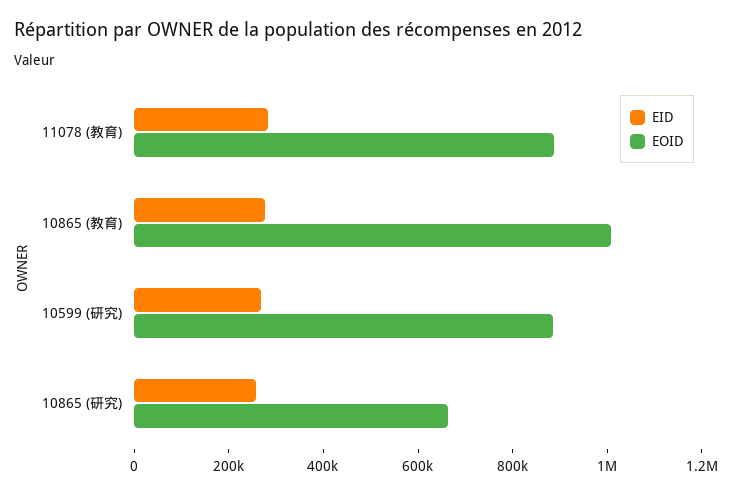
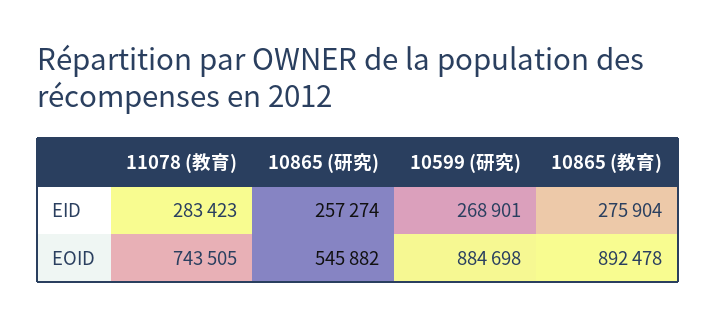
EOID, 11078 (教育): 900000 -> 743505
EOID, 10865 (教育): 1000000 -> 892478
EOID, 10865 (研究): 650000 -> 545882

